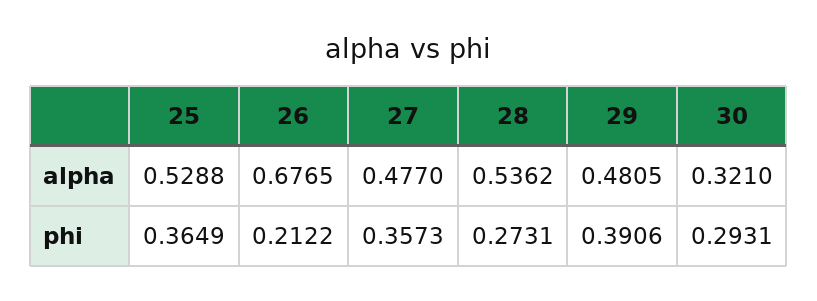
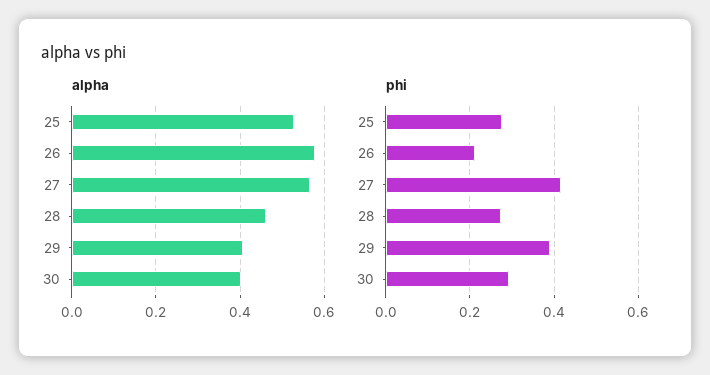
alpha, 26: 0.6765 -> 0.58
alpha, 27: 0.477 -> 0.56
alpha, 28: 0.5362 -> 0.46
alpha, 29: 0.4805 -> 0.4
alpha, 30: 0.321 -> 0.4
phi, 25: 0.3649 -> 0.28
phi, 27: 0.3573 -> 0.42

